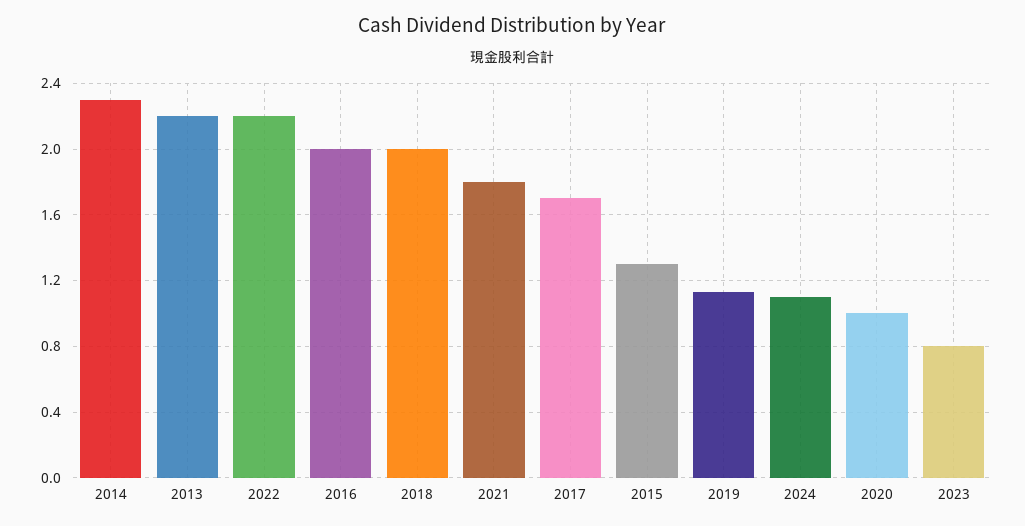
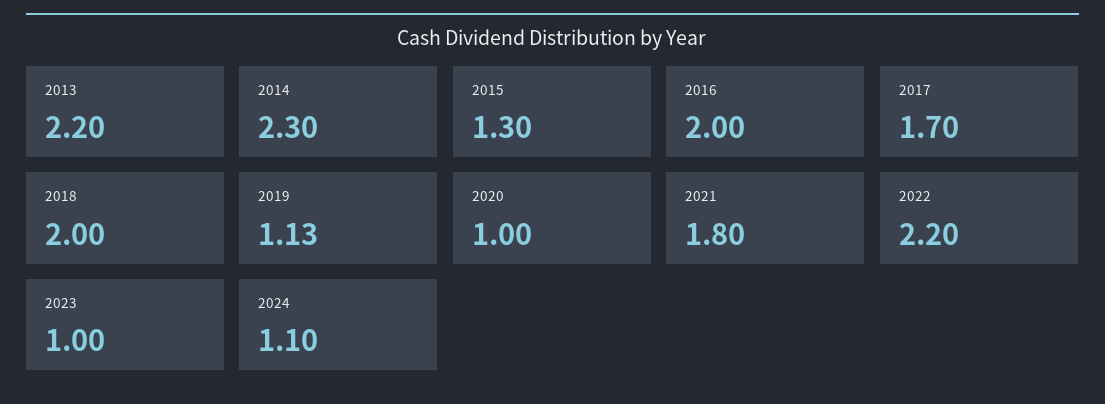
2023: 0.8 -> 1

